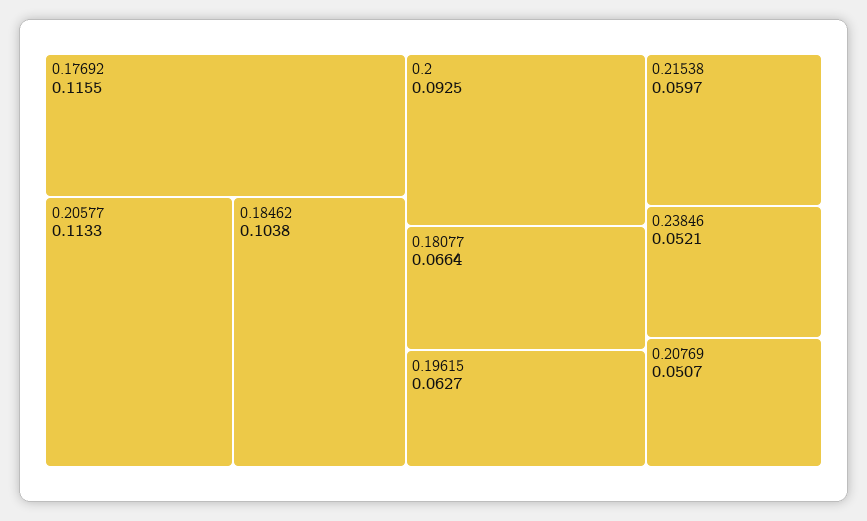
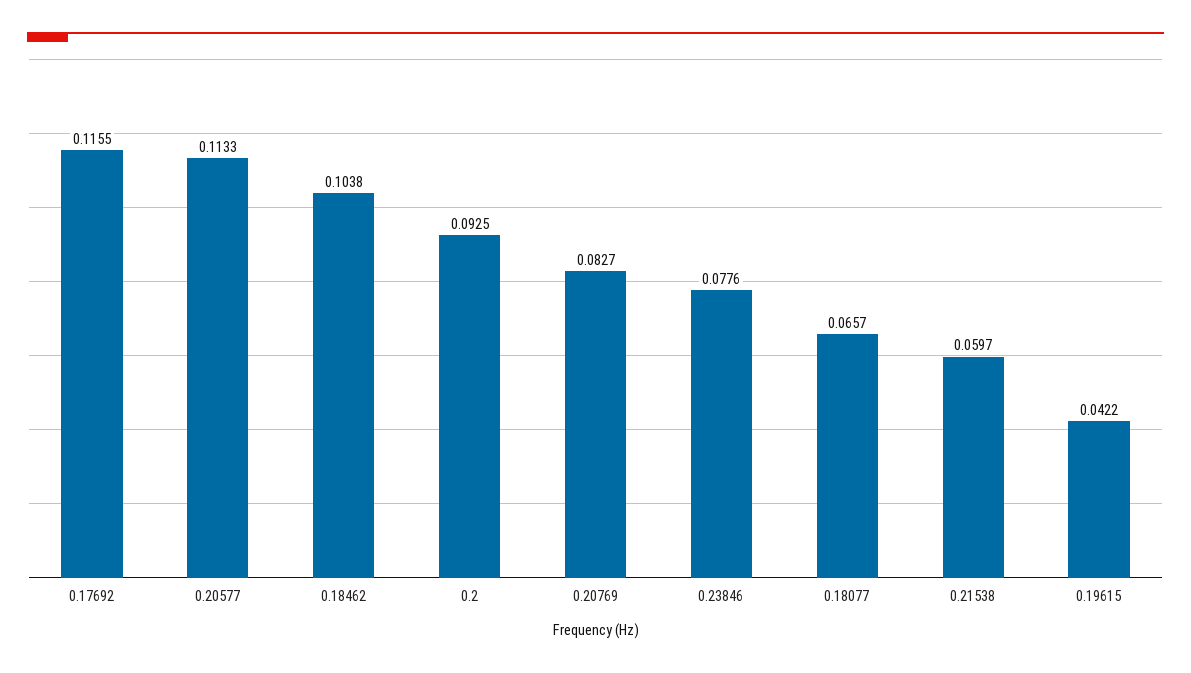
0.18077: 0.0664 -> 0.0657
0.19615: 0.0627 -> 0.0422
0.23846: 0.0521 -> 0.0776
0.20769: 0.0507 -> 0.0827

